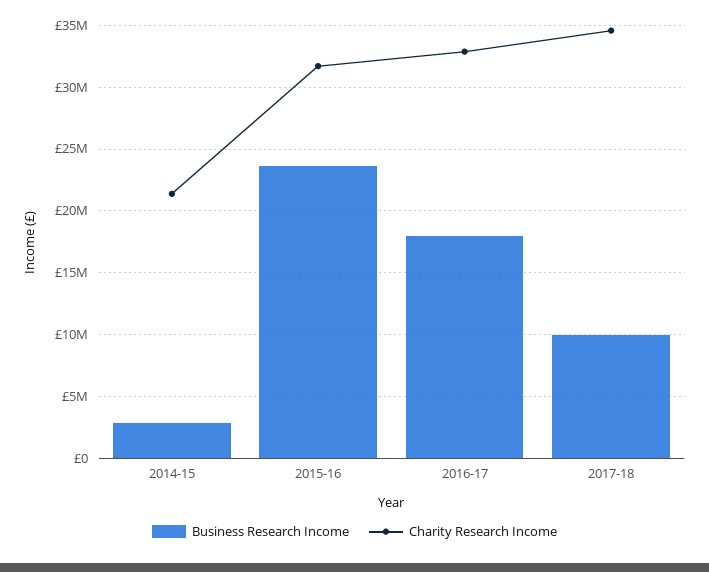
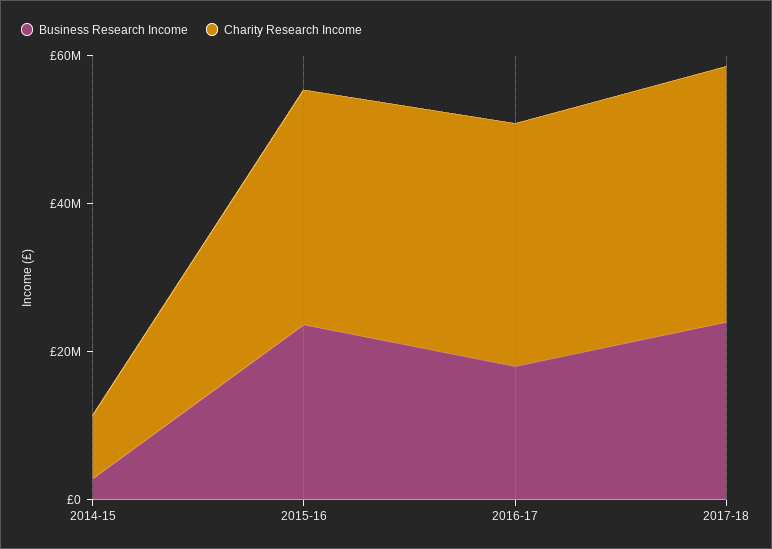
Charity Research Income, 2014-15: 21500000 -> 10000000
Business Research Income, 2017-18: 10000000 -> 25000000

